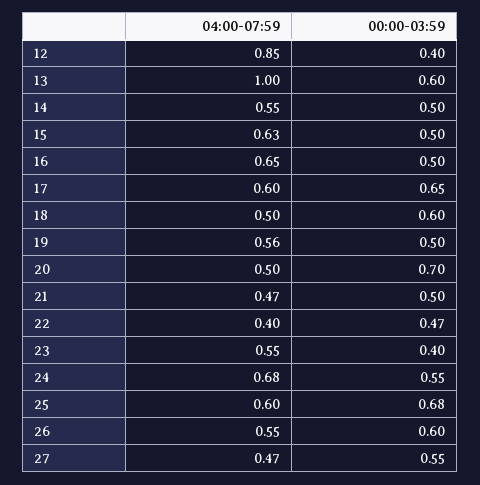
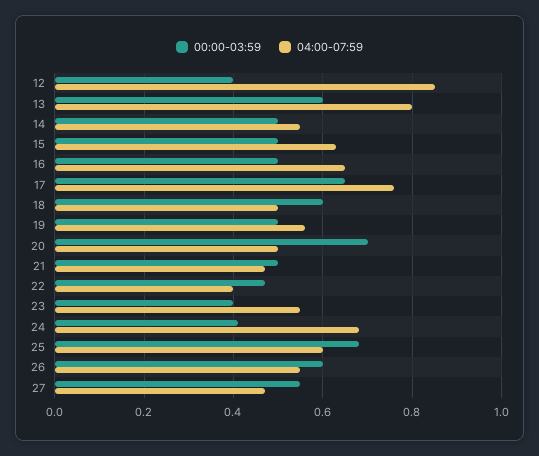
04:00-07:59, 13: 1 -> 0.8
04:00-07:59, 17: 0.6 -> 0.75
00:00-03:59, 24: 0.55 -> 0.4

